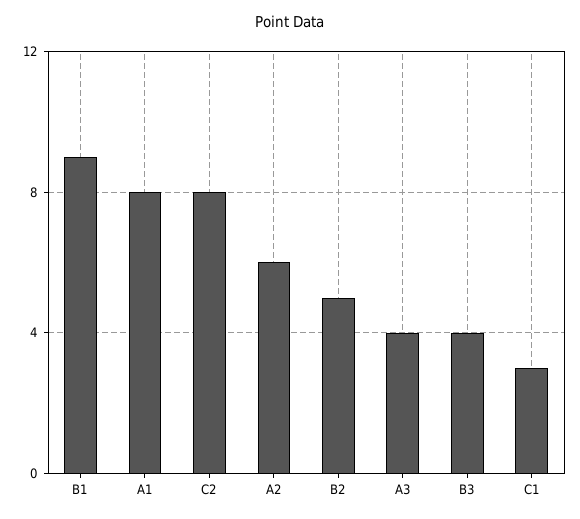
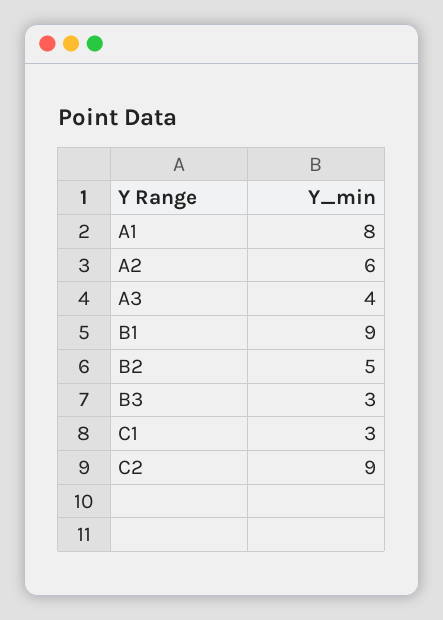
C2: 8 -> 9
B3: 4 -> 3

